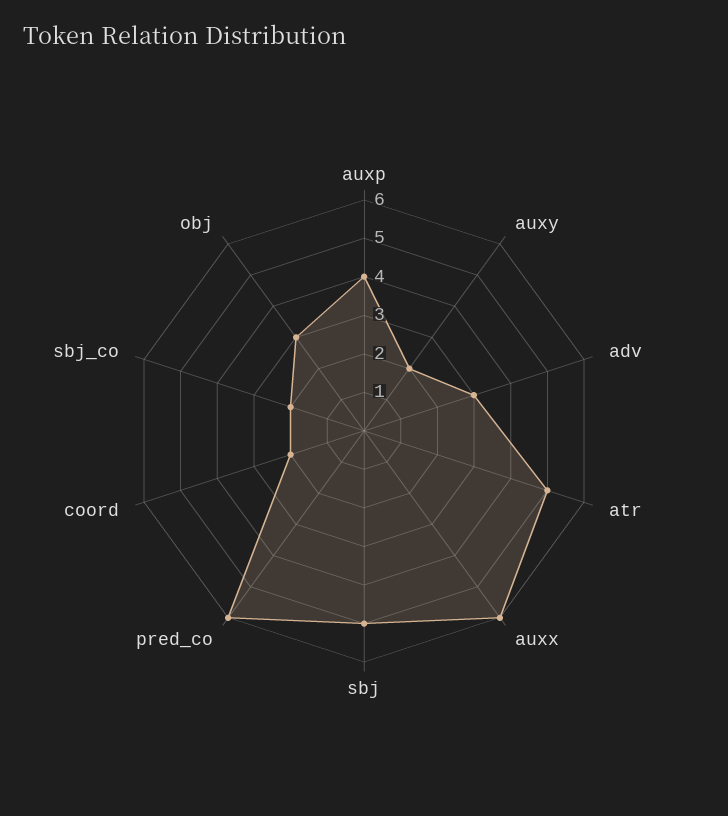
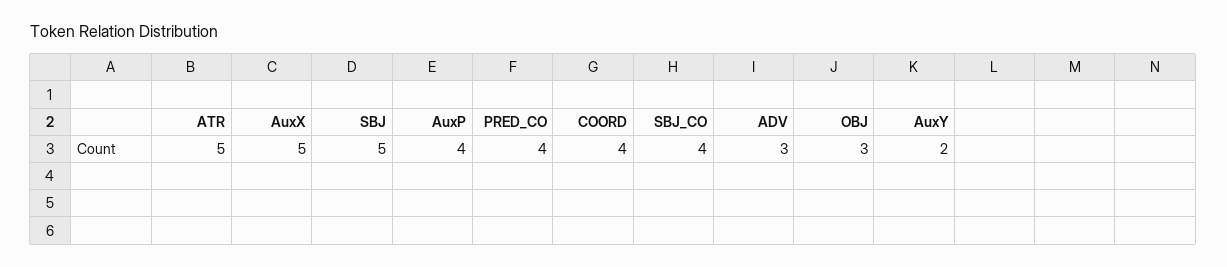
auxx: 6 -> 5
pred_co: 6 -> 4
coord: 2 -> 4
sbj_co: 2 -> 4

